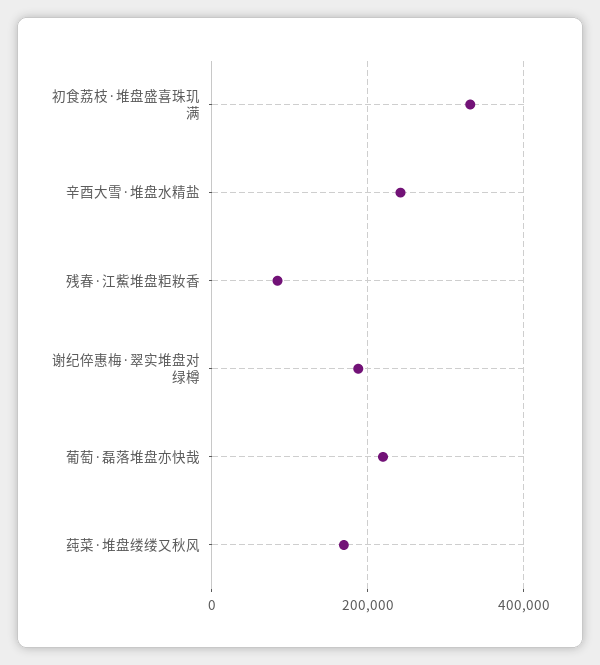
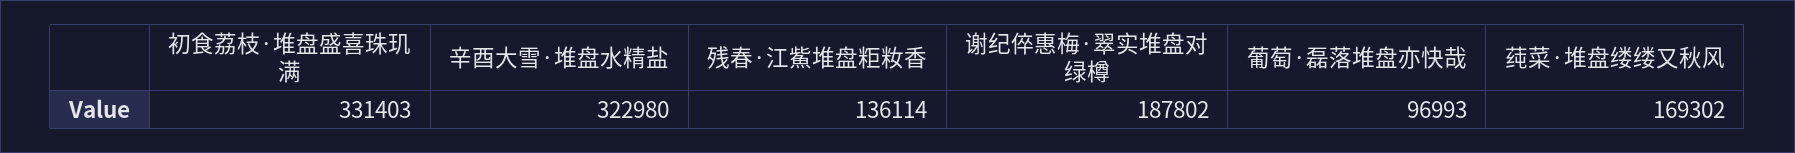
辛酉大雪·堆盘水精盐: 240000 -> 322980
残春·江鮆堆盘粔籹香: 80000 -> 136114
葡萄·磊落堆盘亦快哉: 220000 -> 96993

